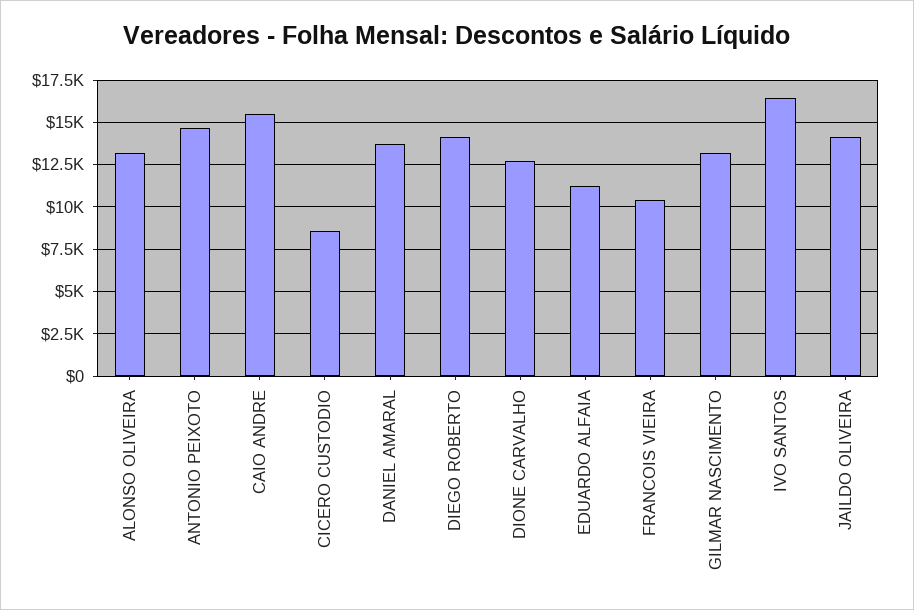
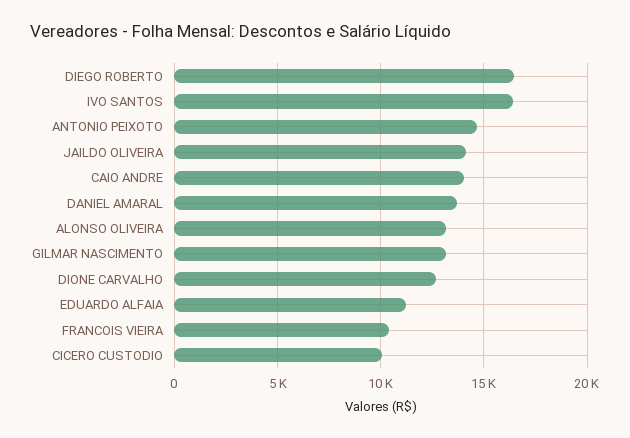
CAIO ANDRE: 15500 -> 14000
CICERO CUSTODIO: 8500 -> 10000
DIEGO ROBERTO: 14000 -> 16500

